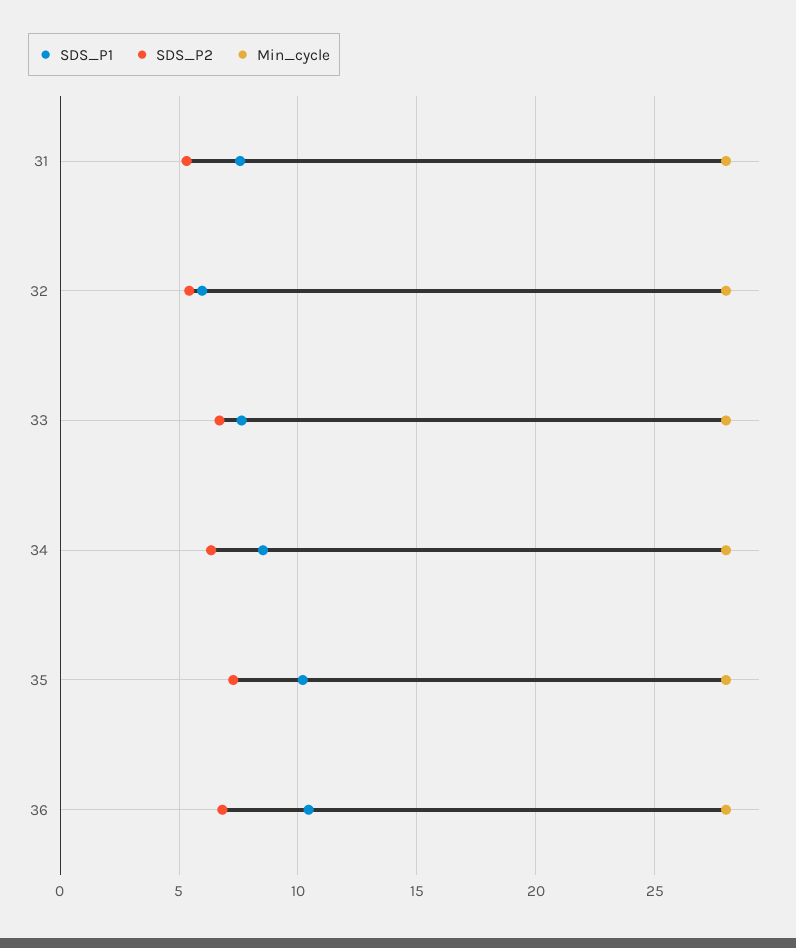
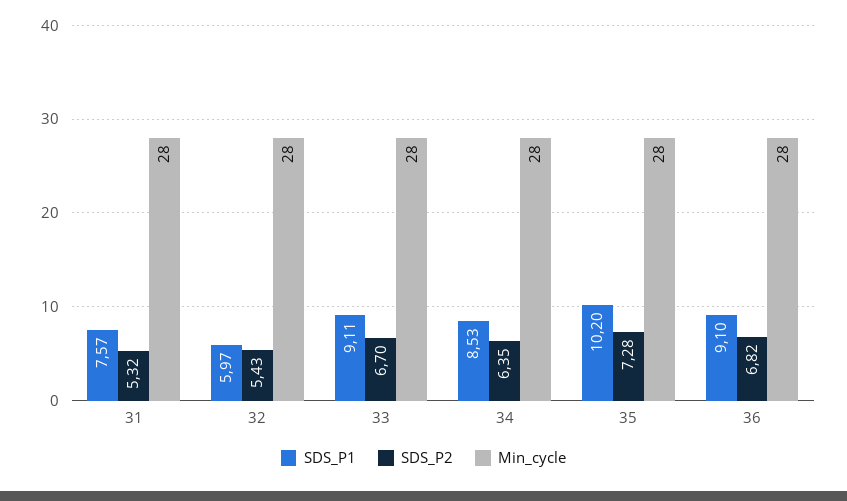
SDS_P1, 33: 7.5 -> 9.11
SDS_P1, 36: 10.5 -> 9.1

